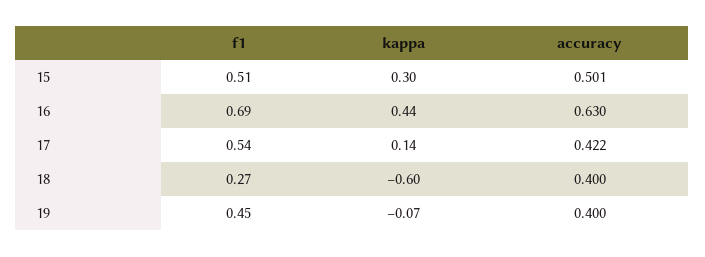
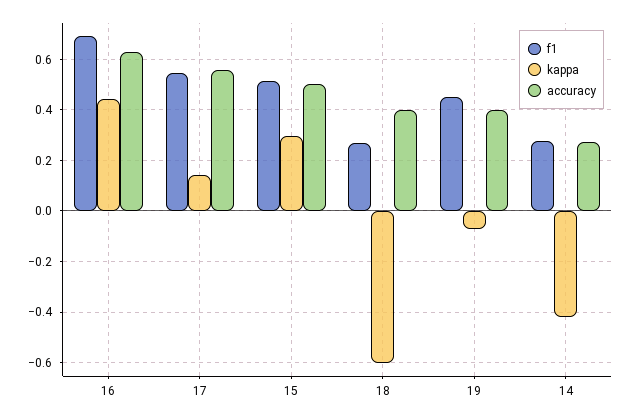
accuracy, 17: 0.422 -> 0.55
f1, 14: none -> 0.275
kappa, 14: none -> -0.425
accuracy, 14: none -> 0.275

